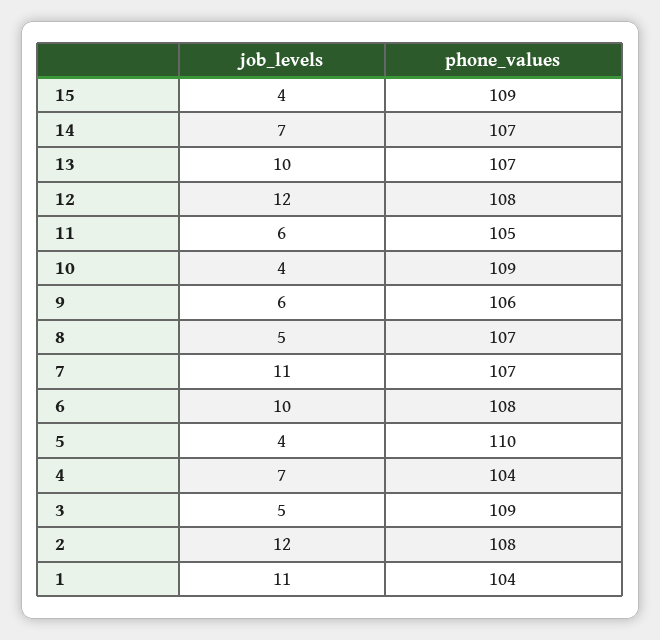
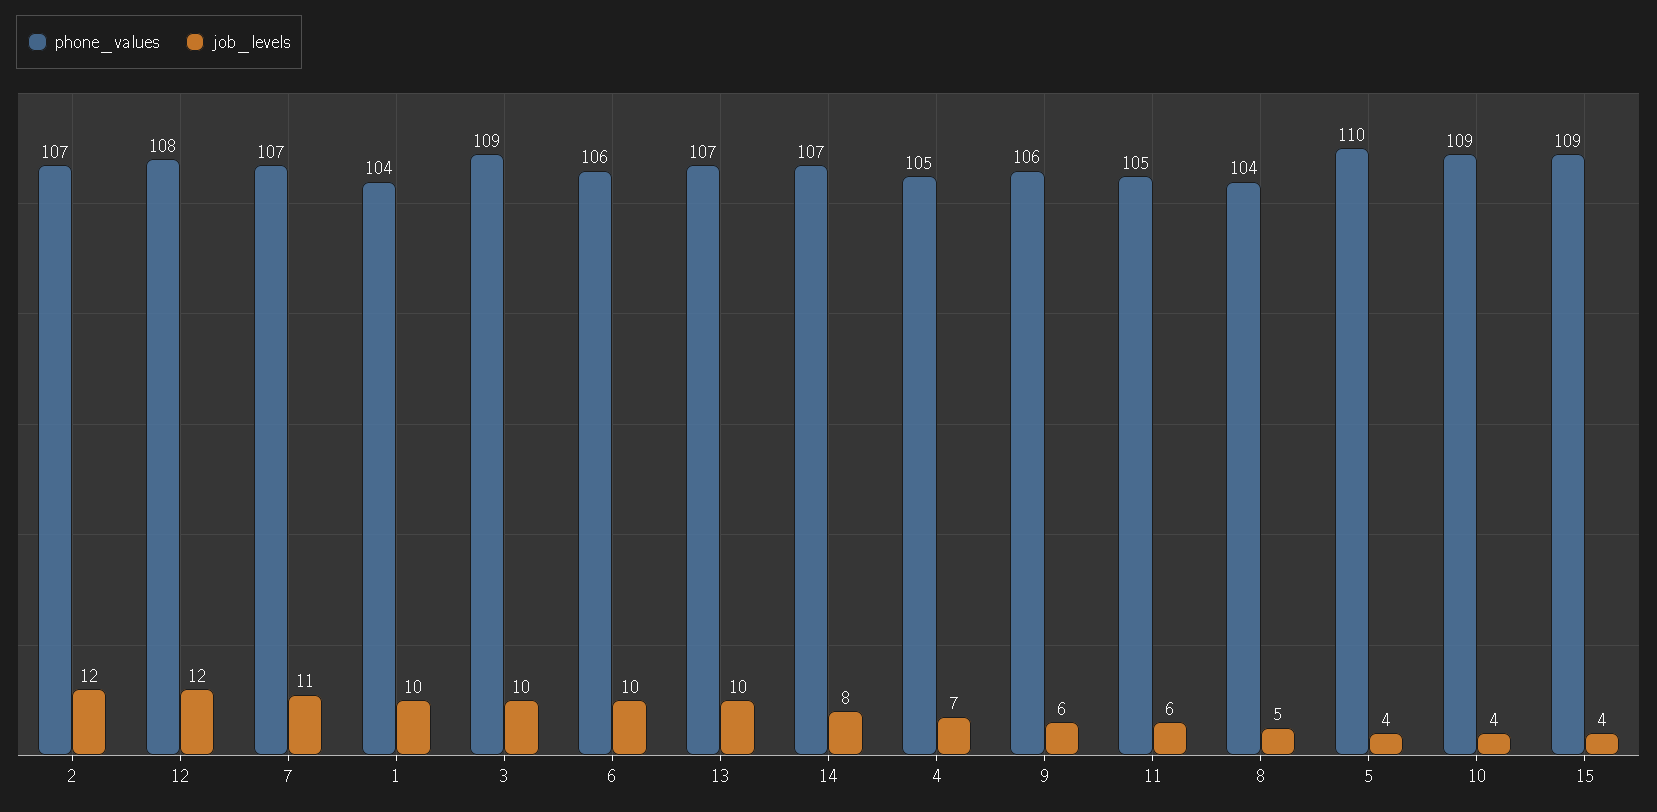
job_levels, 14: 7 -> 8
phone_values, 8: 107 -> 104
phone_values, 6: 108 -> 106
phone_values, 4: 104 -> 105
job_levels, 3: 5 -> 10
phone_values, 2: 108 -> 107
job_levels, 1: 11 -> 10

